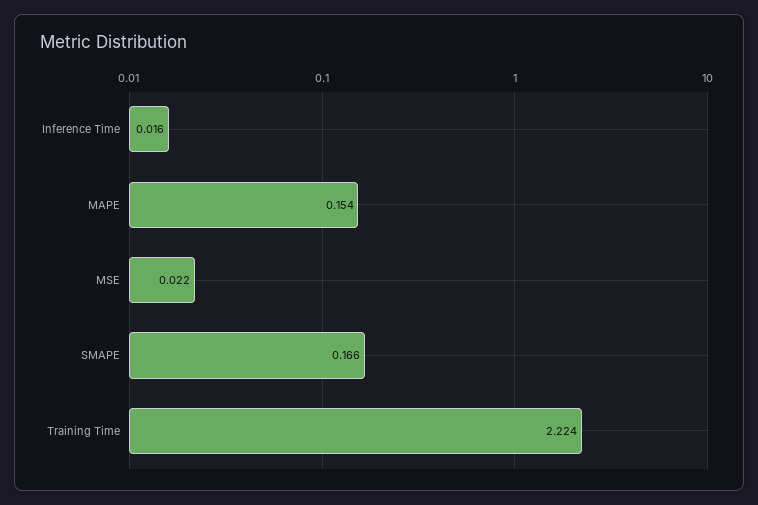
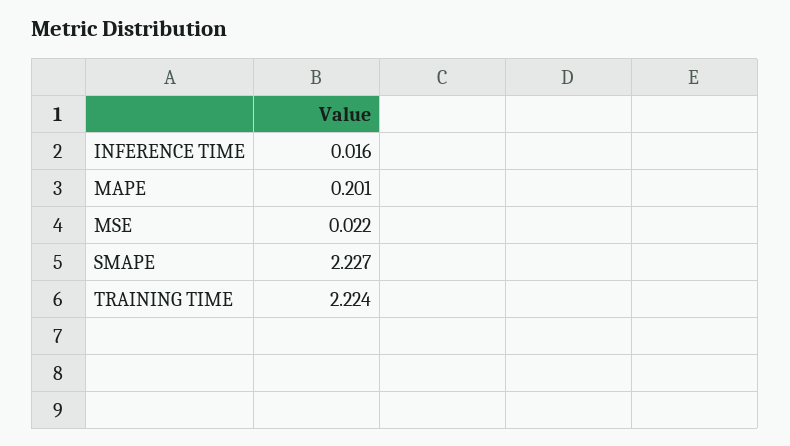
MAPE: 0.154 -> 0.201
SMAPE: 0.166 -> 2.227

